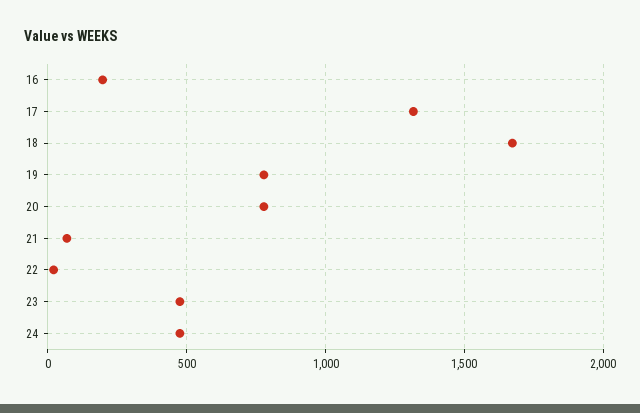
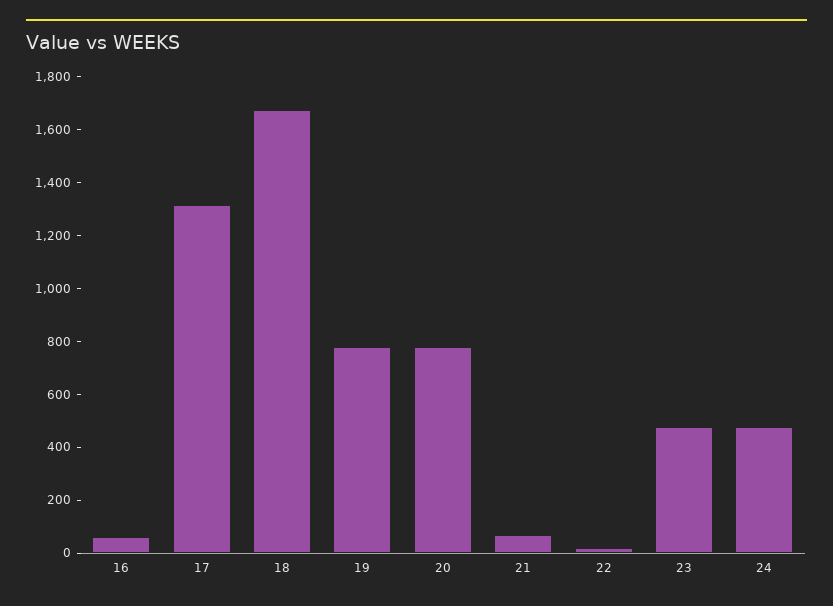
16: 200 -> 50

